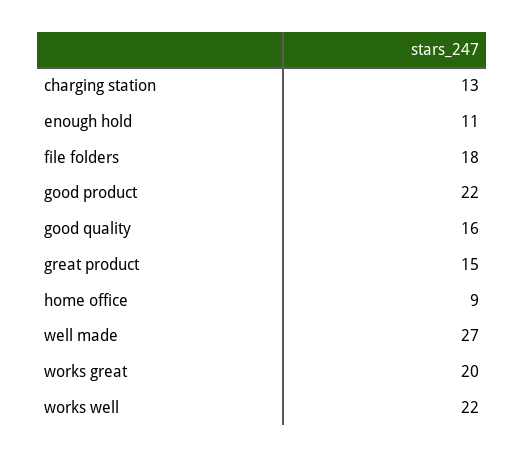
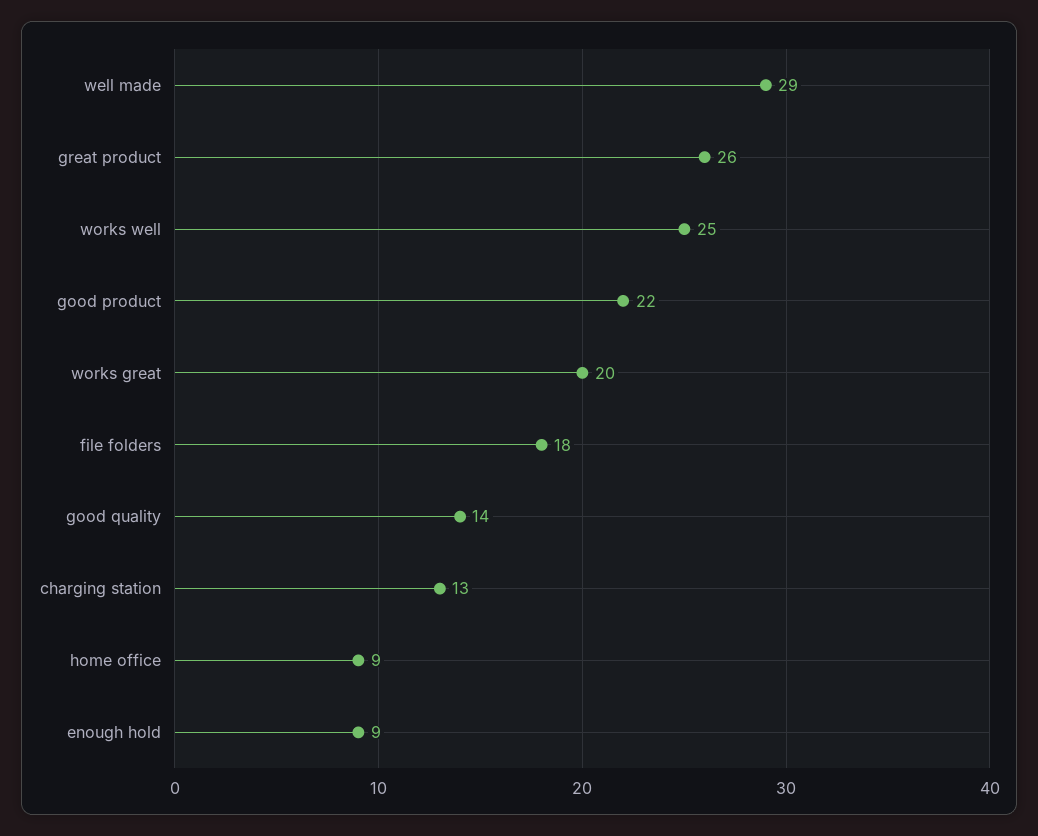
enough hold: 11 -> 9
good quality: 16 -> 14
great product: 15 -> 26
well made: 27 -> 29
works well: 22 -> 25

